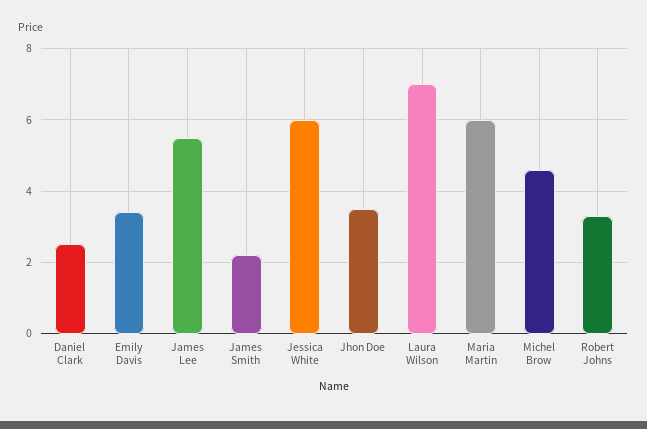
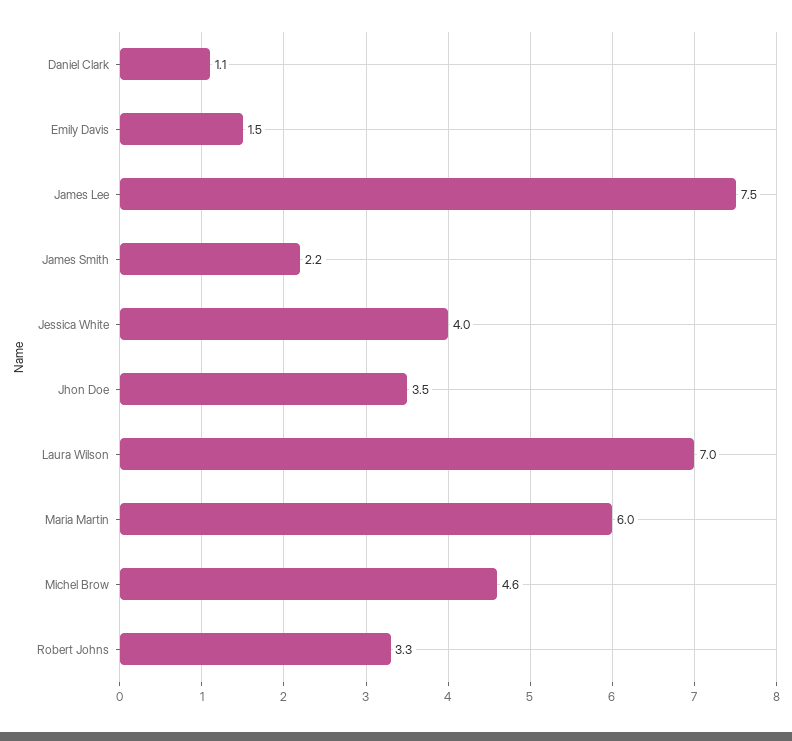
Daniel Clark: 2.5 -> 1.1
Emily Davis: 3.5 -> 1.5
James Lee: 5.5 -> 7.5
Jessica White: 6 -> 4

